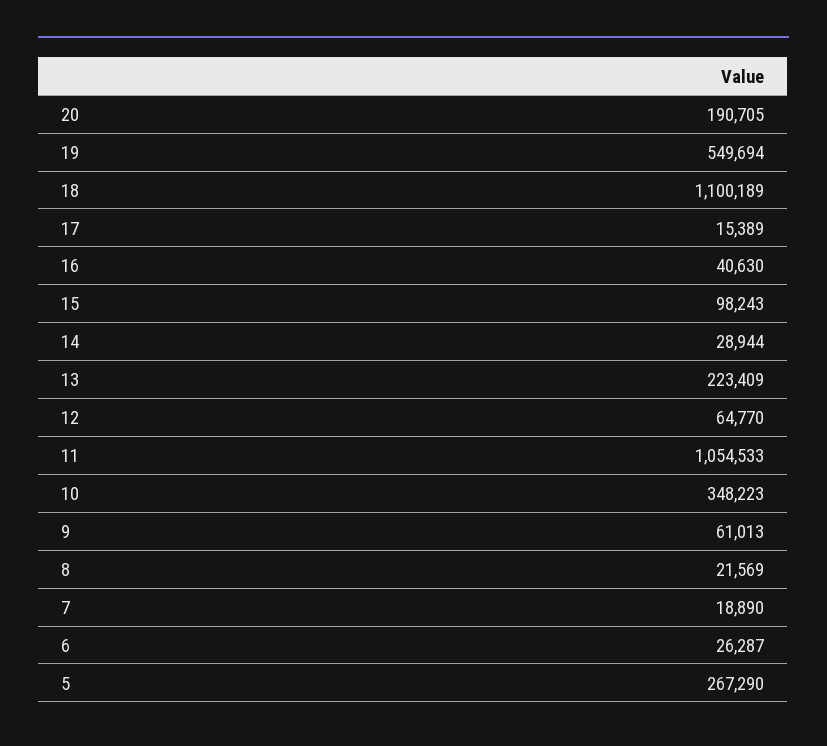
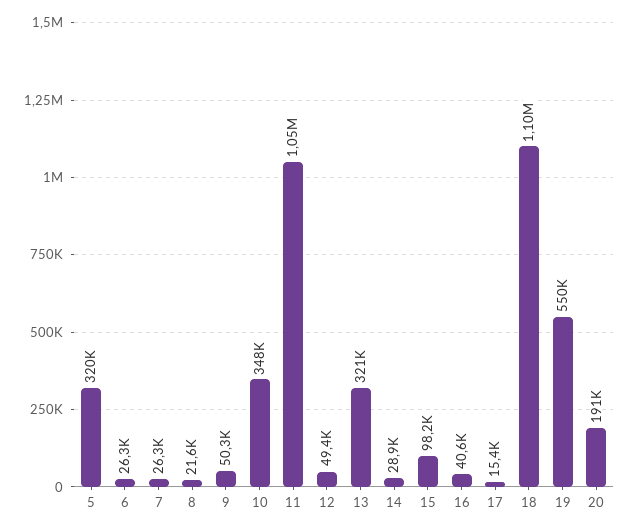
13: 223409 -> 321000
12: 64770 -> 49400
9: 61013 -> 50300
7: 18890 -> 26300
5: 267290 -> 320000

